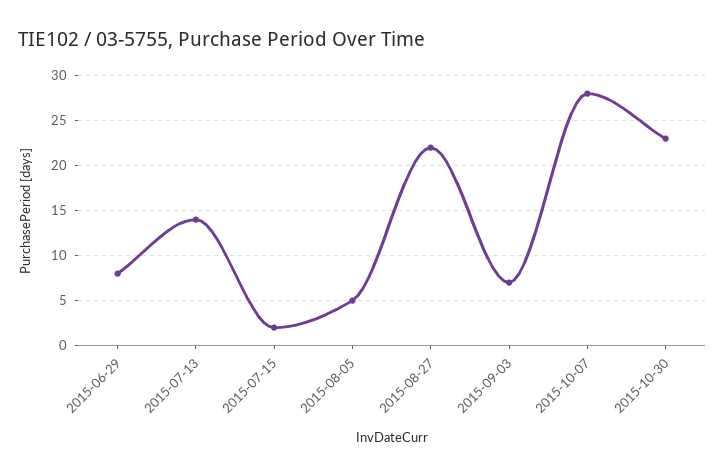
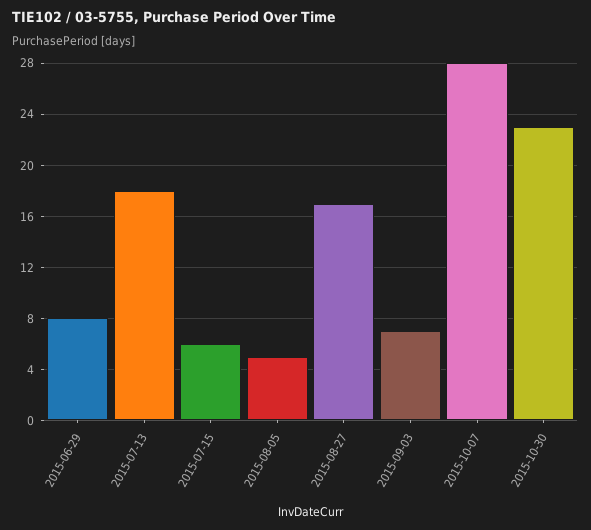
2015-07-13: 14 -> 18
2015-07-15: 2 -> 6
2015-08-27: 22 -> 17

